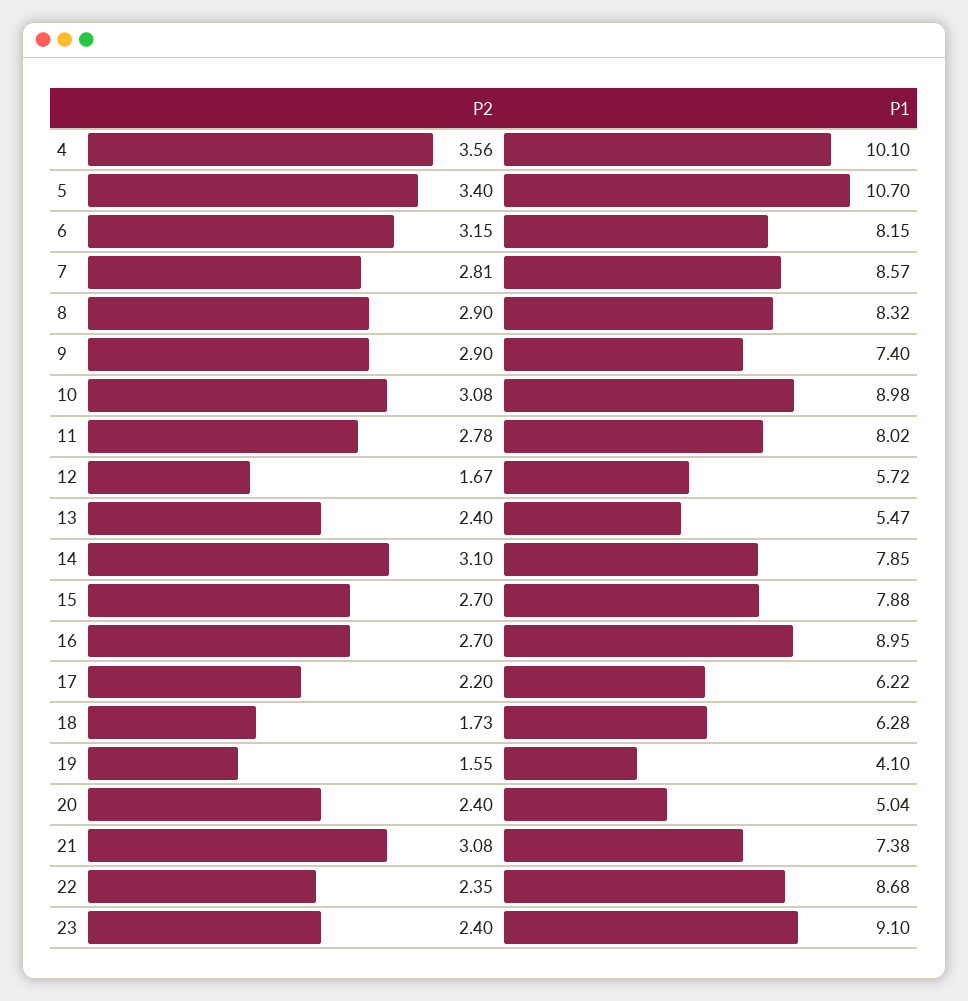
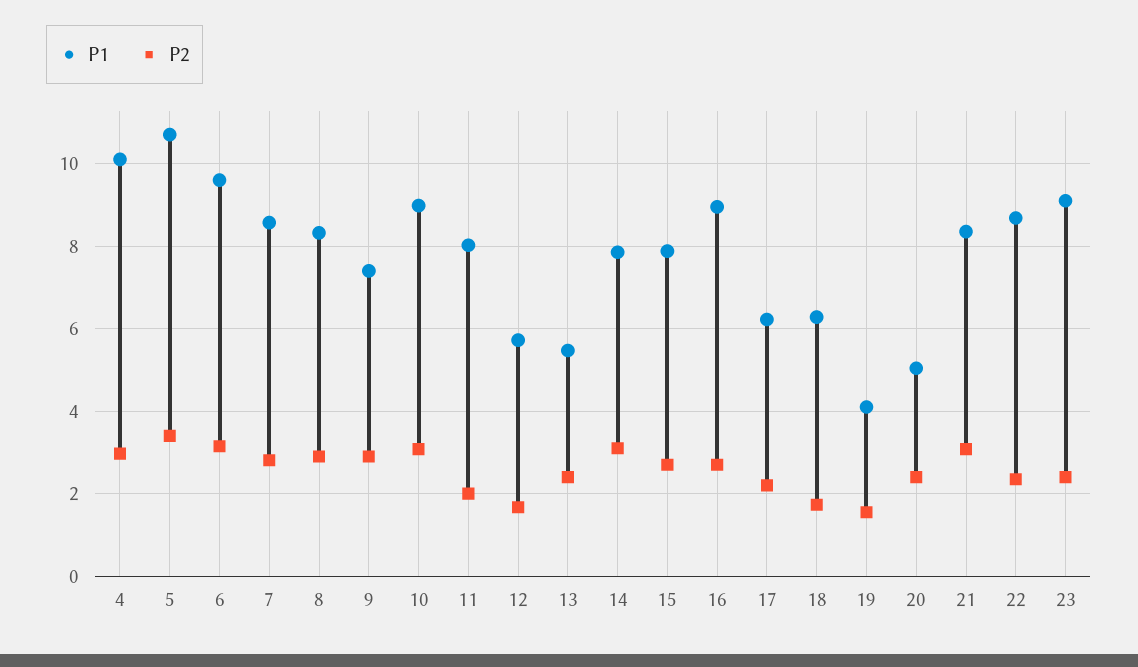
P2, 4: 3.56 -> 3
P1, 6: 8.15 -> 9.6
P2, 11: 2.78 -> 2
P1, 21: 7.38 -> 8.4

